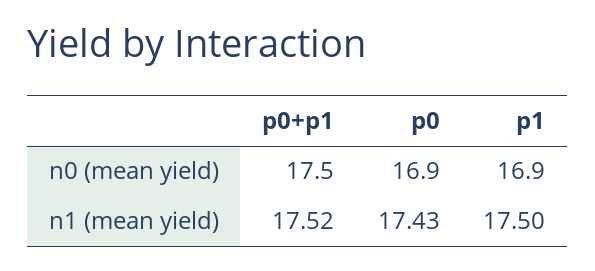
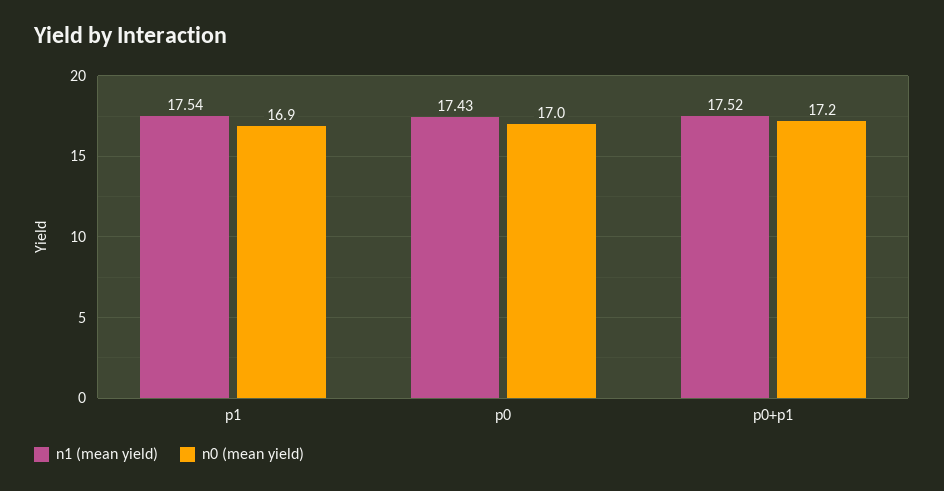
n0 (mean yield), p0+p1: 17.5 -> 17.2
n0 (mean yield), p0: 16.9 -> 17
n1 (mean yield), p1: 17.5 -> 17.54

